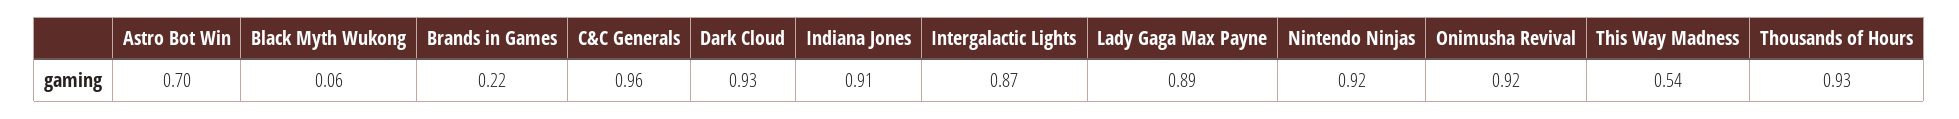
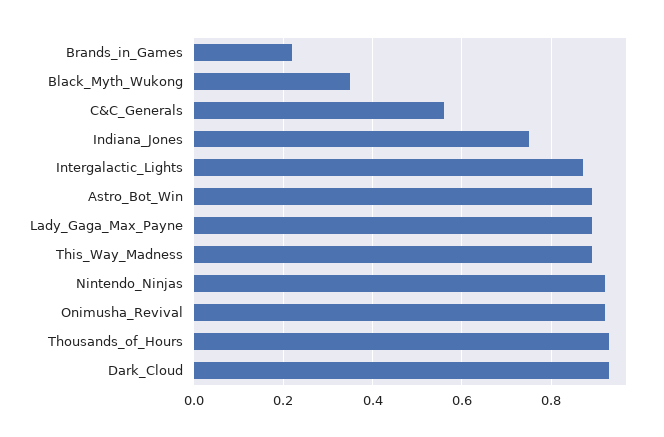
Astro Bot Win: 0.7 -> 0.9
Black Myth Wukong: 0.06 -> 0.35
C&C Generals: 0.96 -> 0.55
Indiana Jones: 0.91 -> 0.75
This Way Madness: 0.54 -> 0.9

